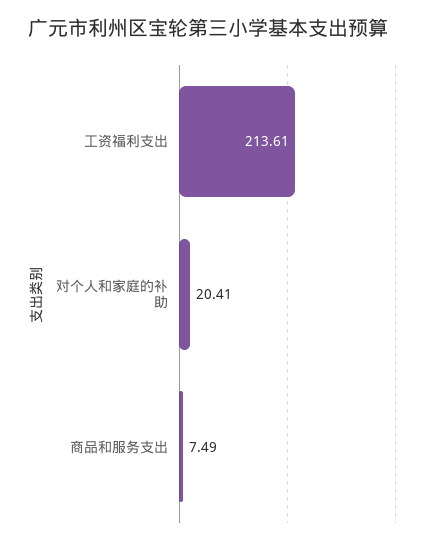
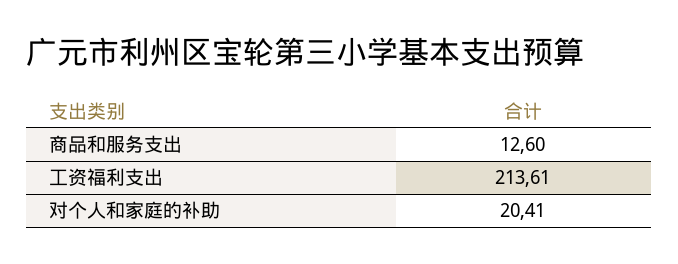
商品和服务支出: 7.49 -> 12.6

